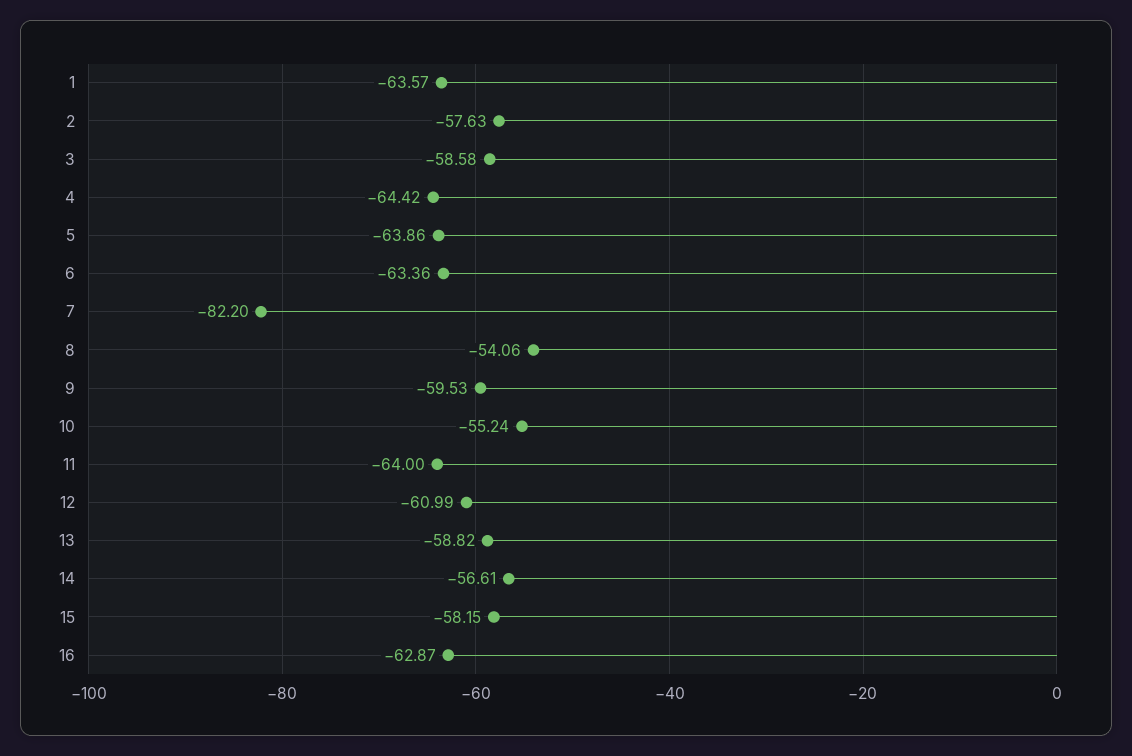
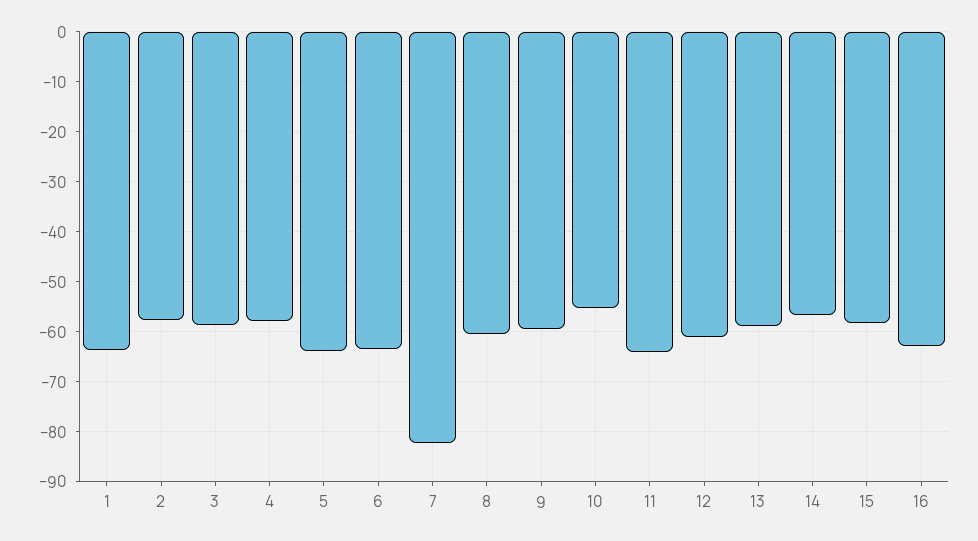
4: -64.42 -> -58
8: -54.06 -> -60

